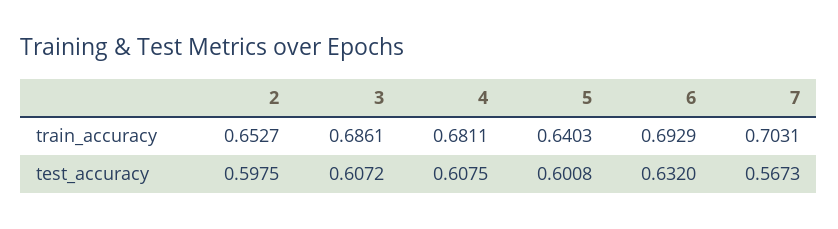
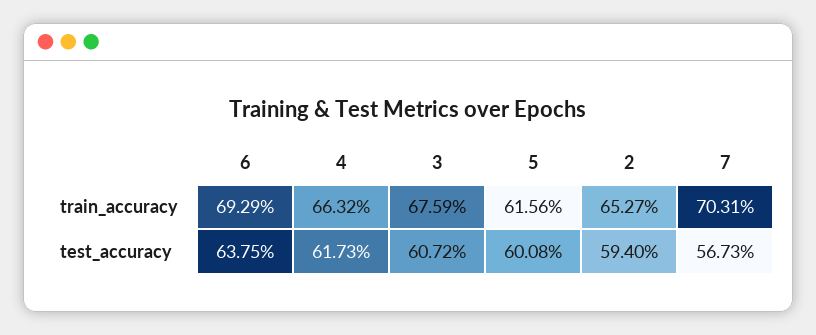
3, train_accuracy: 0.6861 -> 0.6759
4, train_accuracy: 0.6811 -> 0.6632
5, train_accuracy: 0.6403 -> 0.6156
2, test_accuracy: 0.5975 -> 0.594
4, test_accuracy: 0.6075 -> 0.6173
6, test_accuracy: 0.632 -> 0.6375

